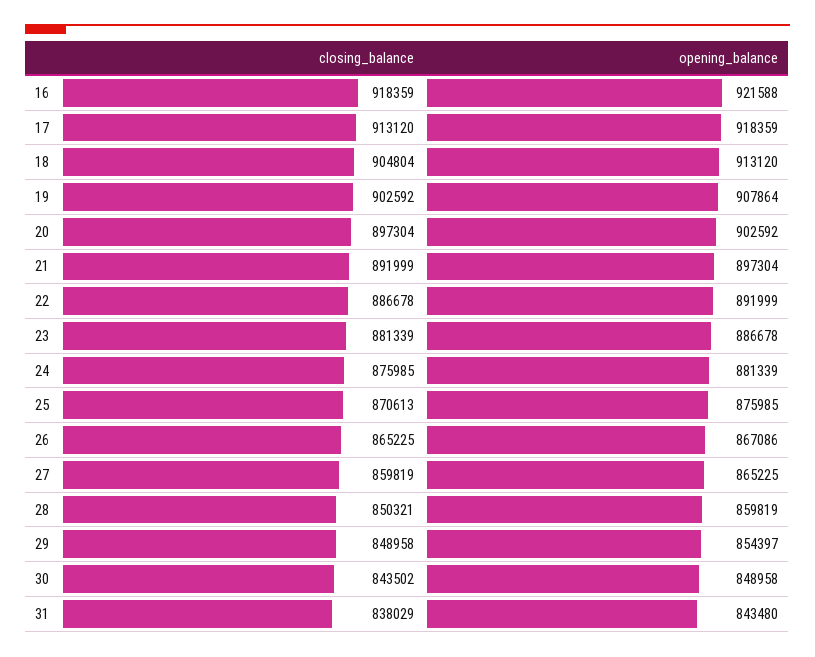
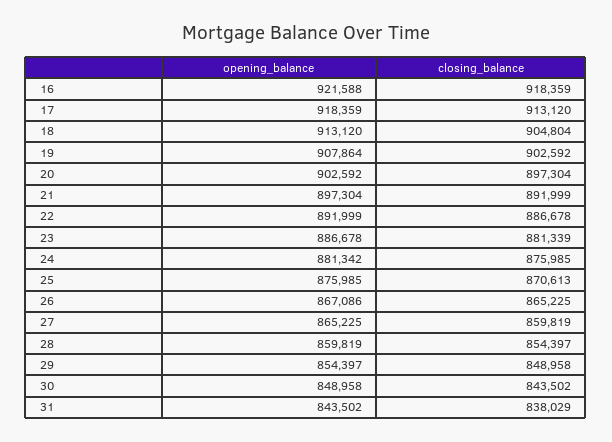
opening_balance, 24: 881339 -> 881342
closing_balance, 28: 850321 -> 854397
opening_balance, 31: 843480 -> 843502

